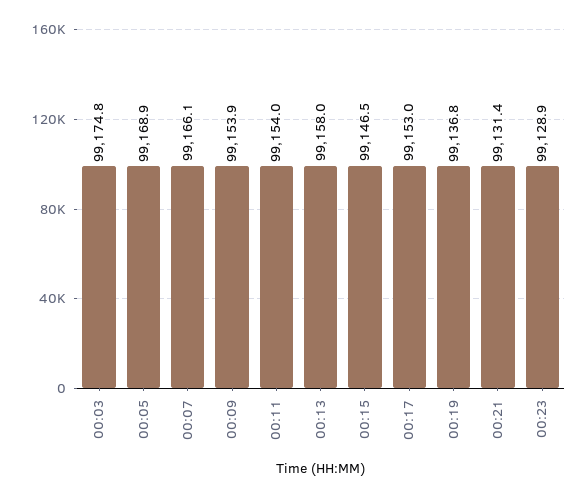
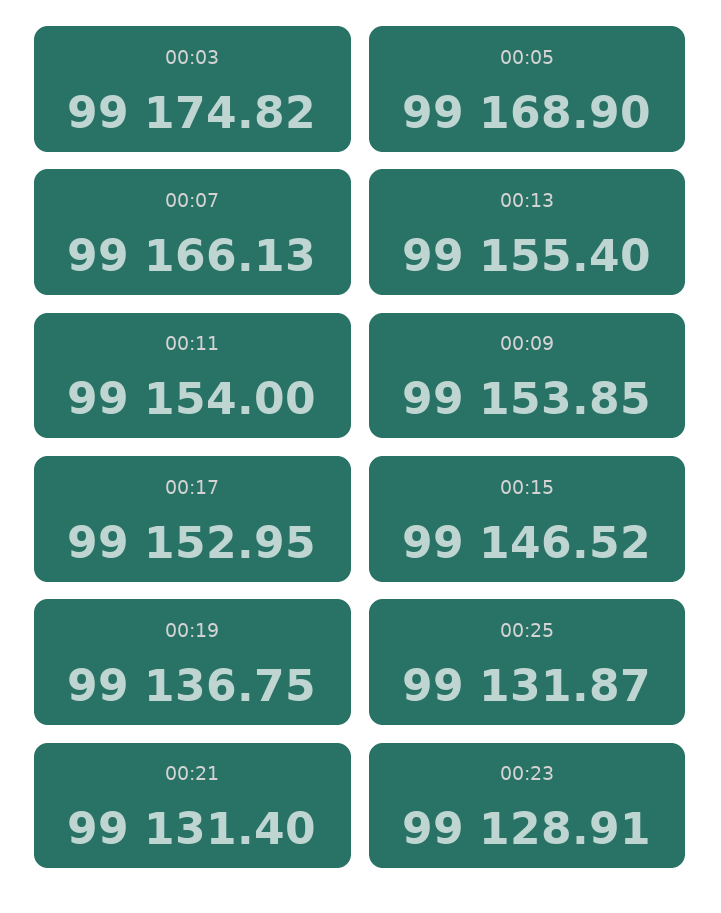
00:13: 99158 -> 99155.4
00:25: none -> 99131.87

